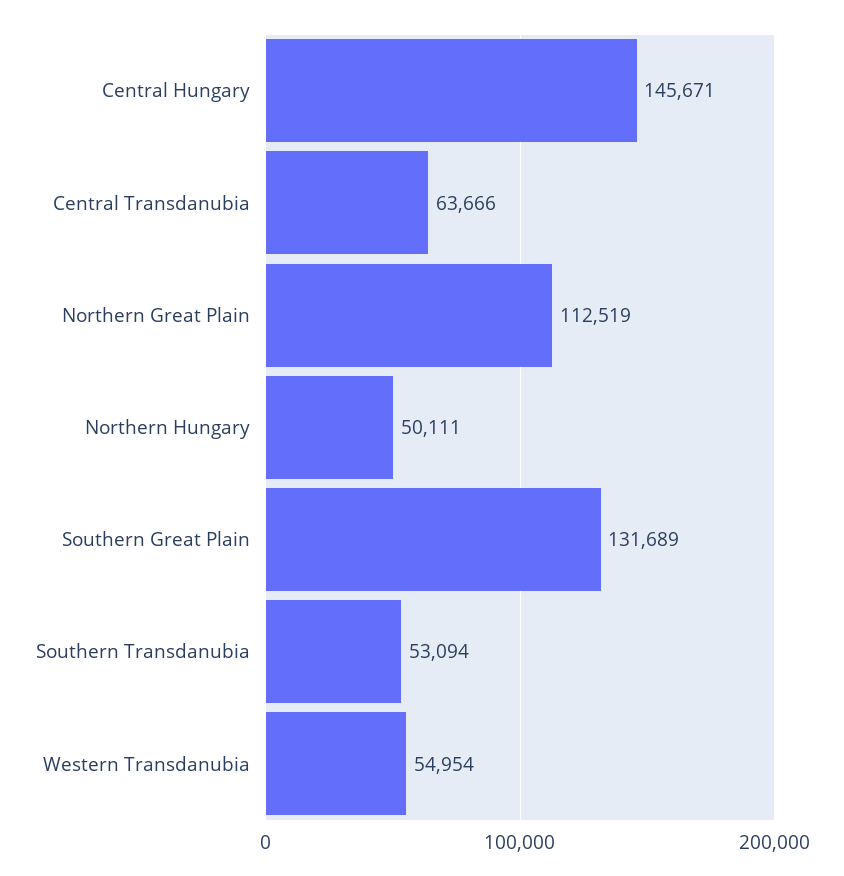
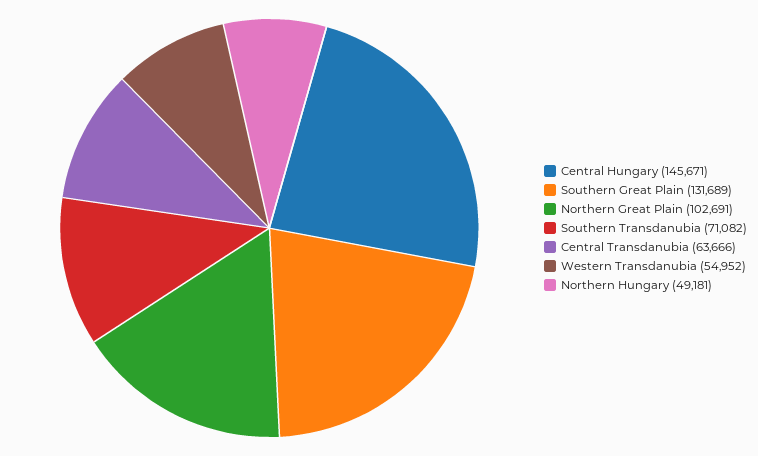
Northern Great Plain: 112519 -> 102691
Northern Hungary: 50111 -> 49181
Southern Transdanubia: 53094 -> 71082
Western Transdanubia: 54954 -> 54952

